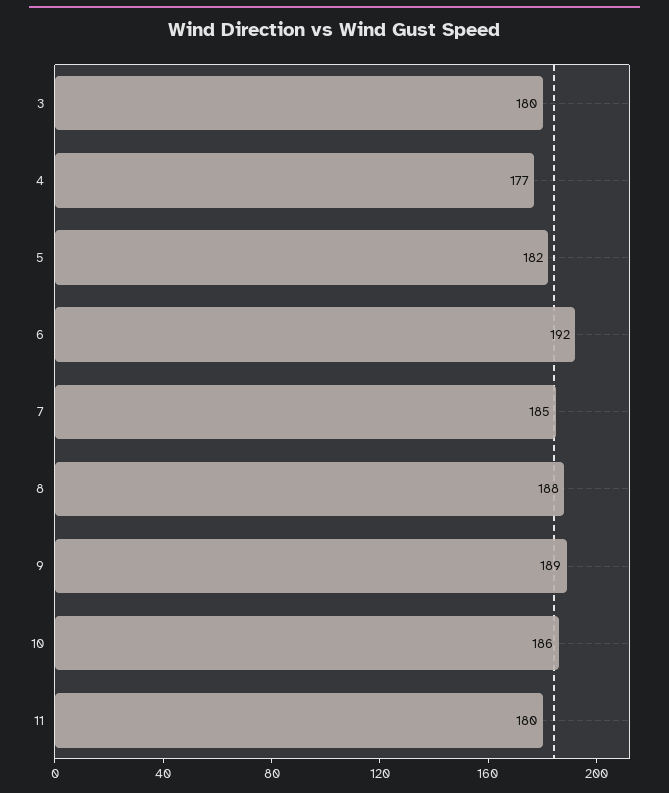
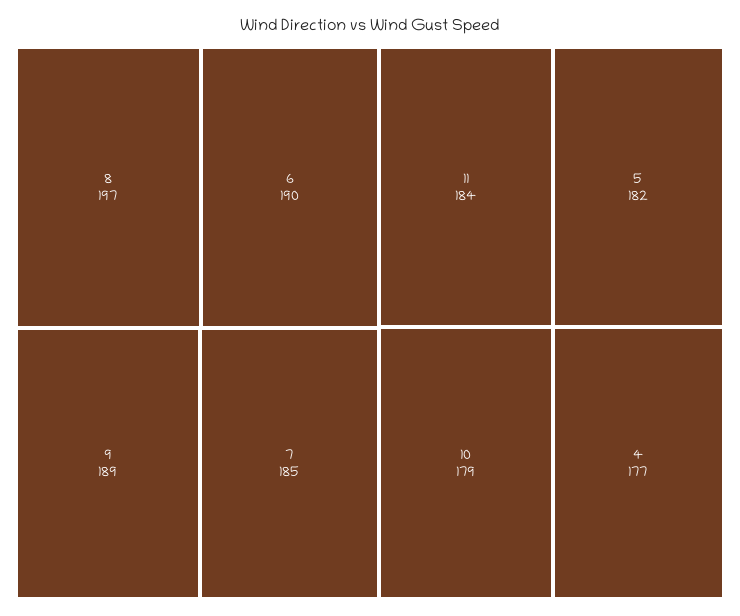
3: 180 -> none
6: 192 -> 190
8: 188 -> 197
10: 186 -> 179
11: 180 -> 184

